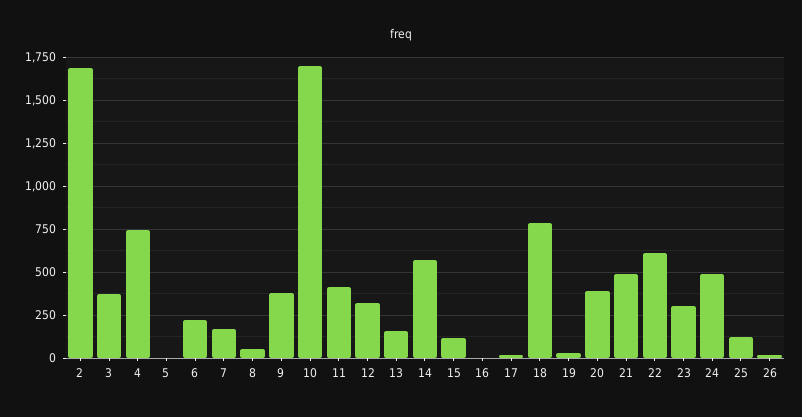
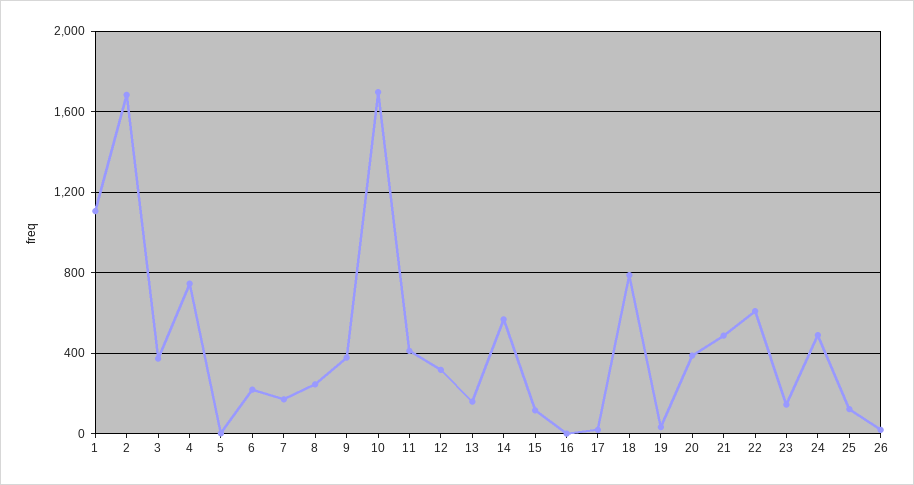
8: 50 -> 250
23: 300 -> 150
1: none -> 1100

